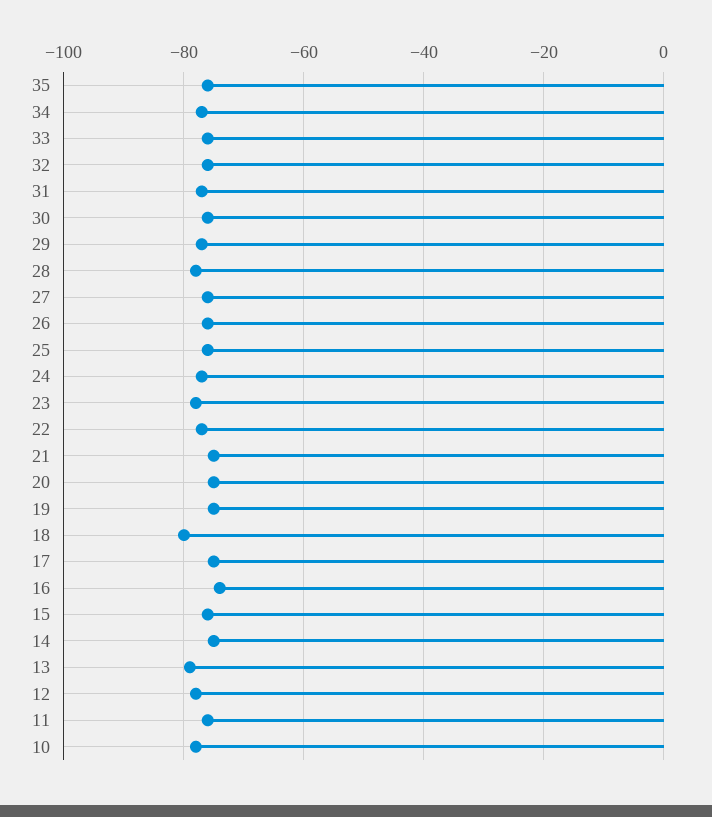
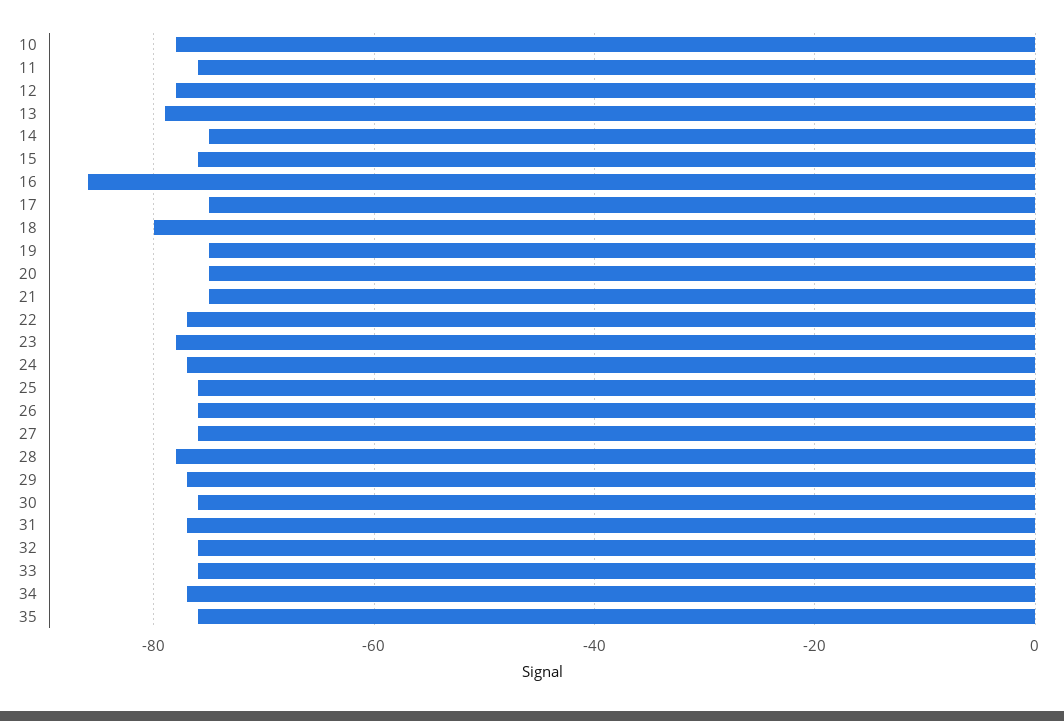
16: -75 -> -85

